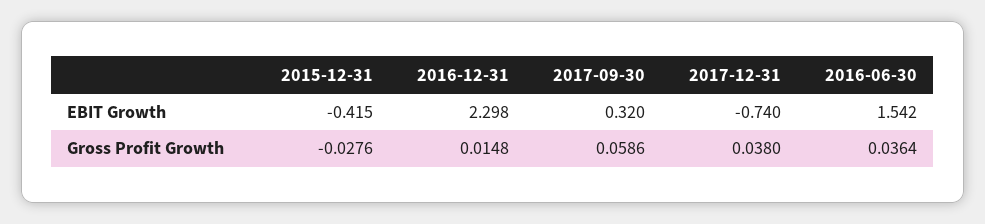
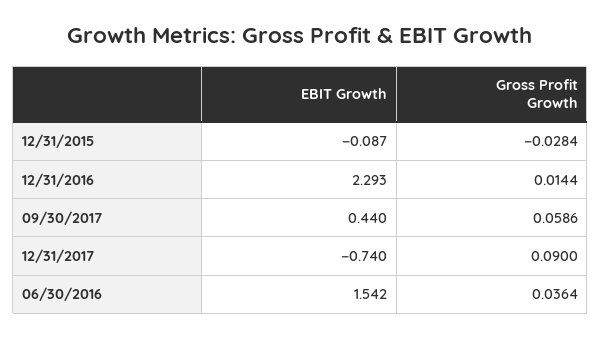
2015-12-31, EBIT Growth: -0.415 -> -0.087
2016-12-31, EBIT Growth: 2.298 -> 2.293
2017-09-30, EBIT Growth: 0.32 -> 0.44
2015-12-31, Gross Profit Growth: -0.0276 -> -0.0284
2016-12-31, Gross Profit Growth: 0.0148 -> 0.0144
2017-12-31, Gross Profit Growth: 0.038 -> 0.09

